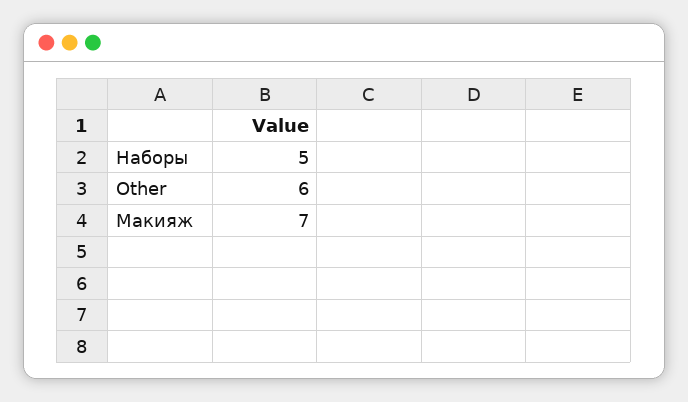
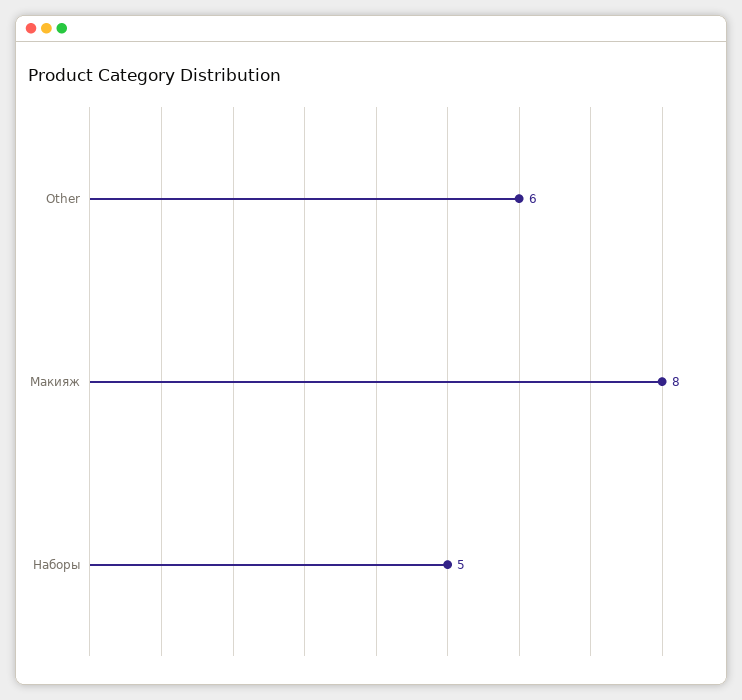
Макияж: 7 -> 8

